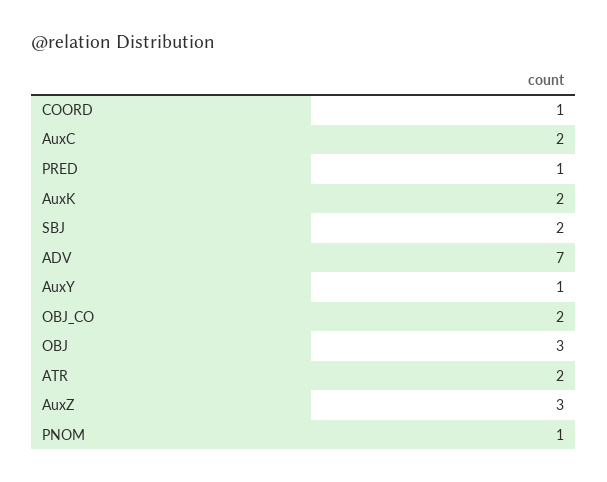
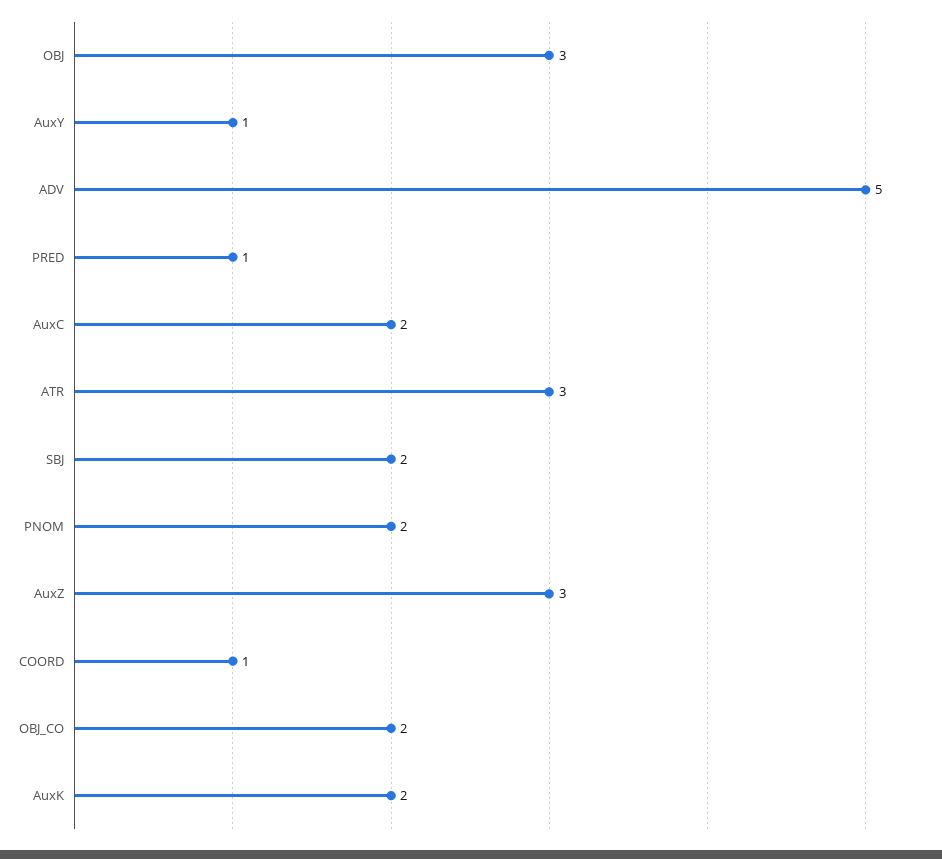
ADV: 7 -> 5
ATR: 2 -> 3
PNOM: 1 -> 2

